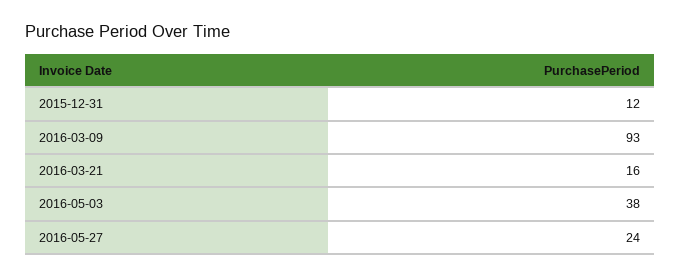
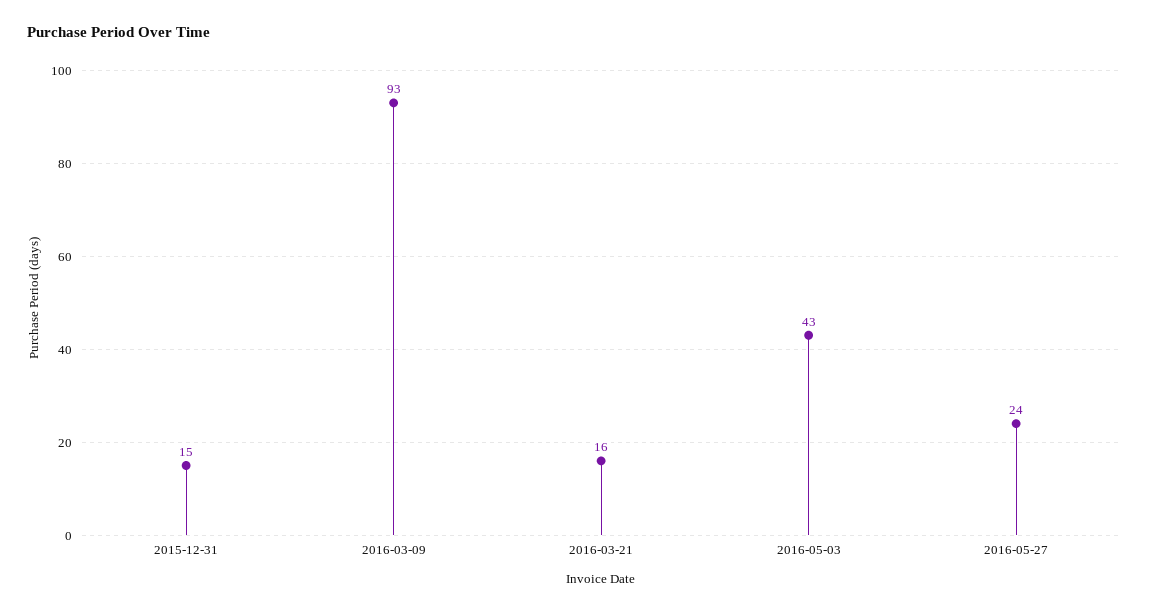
2015-12-31: 12 -> 15
2016-05-03: 38 -> 43

